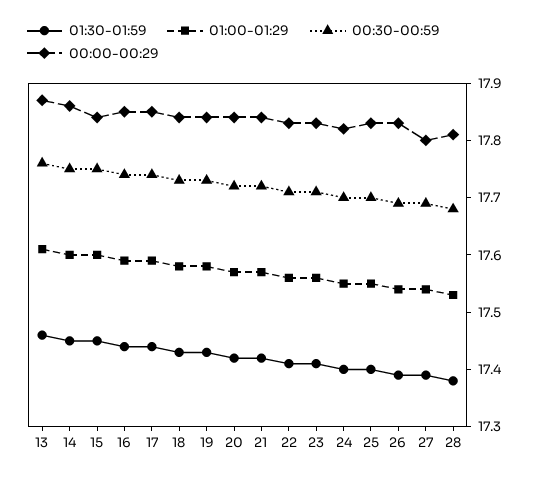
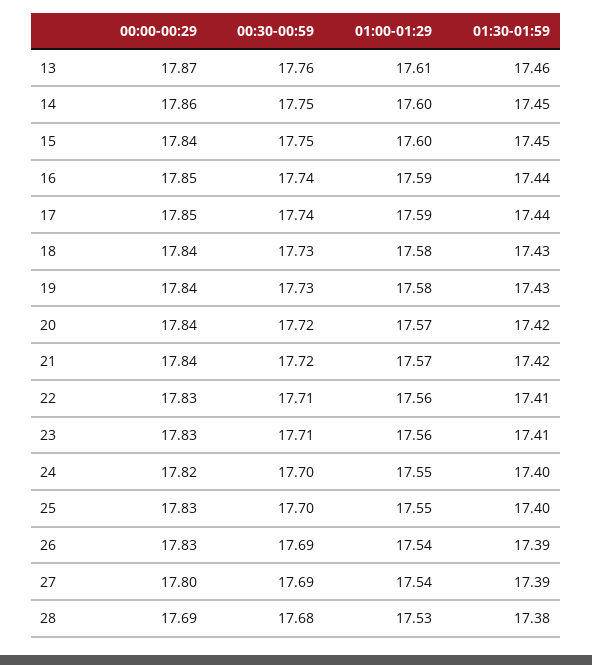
00:00-00:29, 28: 17.8 -> 17.69

